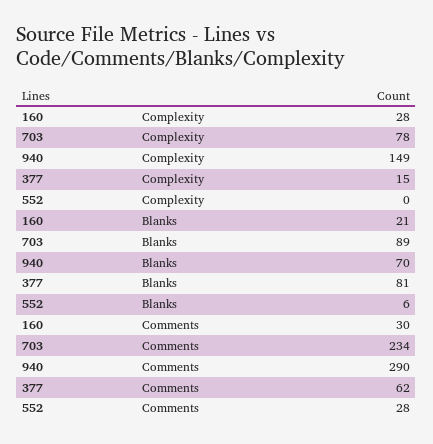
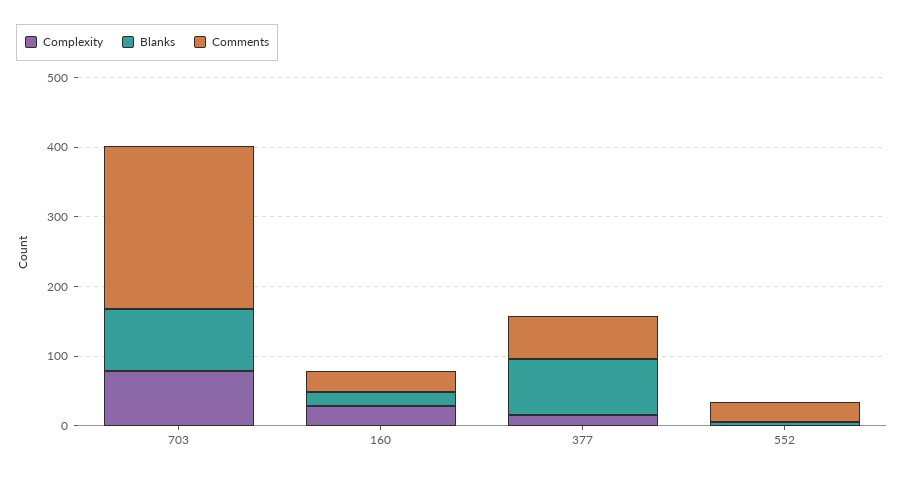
Complexity, 940: 149 -> none
Blanks, 940: 70 -> none
Comments, 940: 290 -> none

